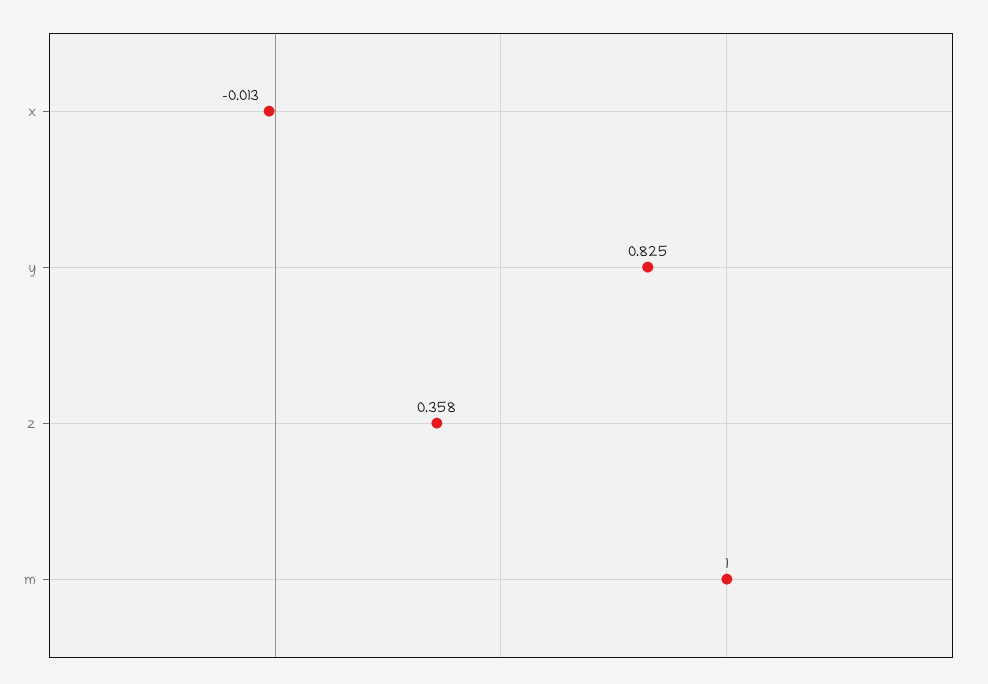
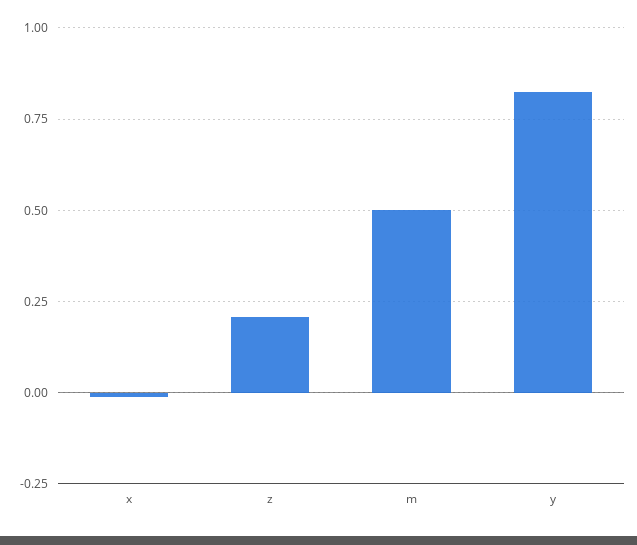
z: 0.358 -> 0.2
m: 1 -> 0.5

